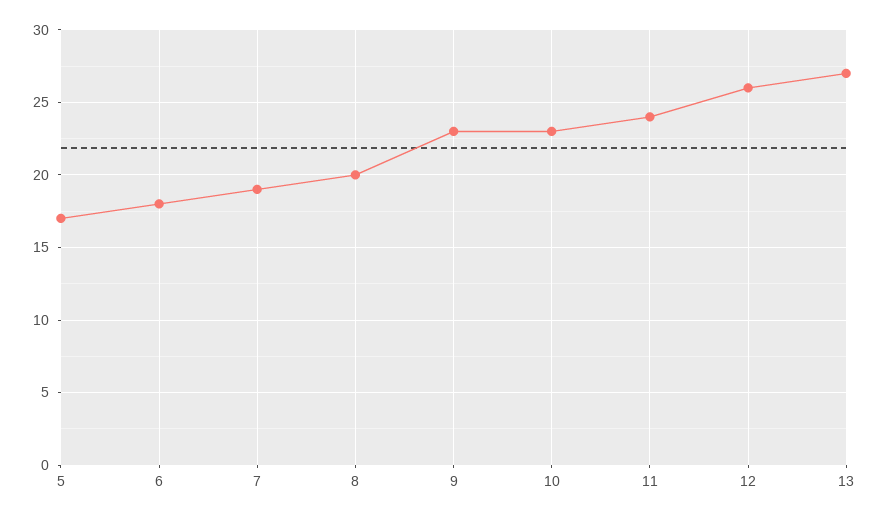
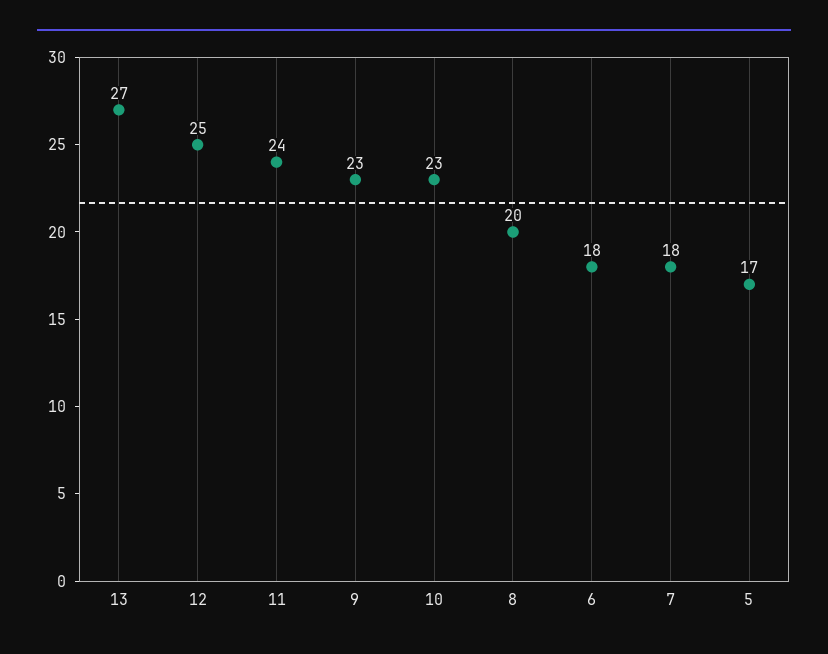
7: 19 -> 18
12: 26 -> 25

